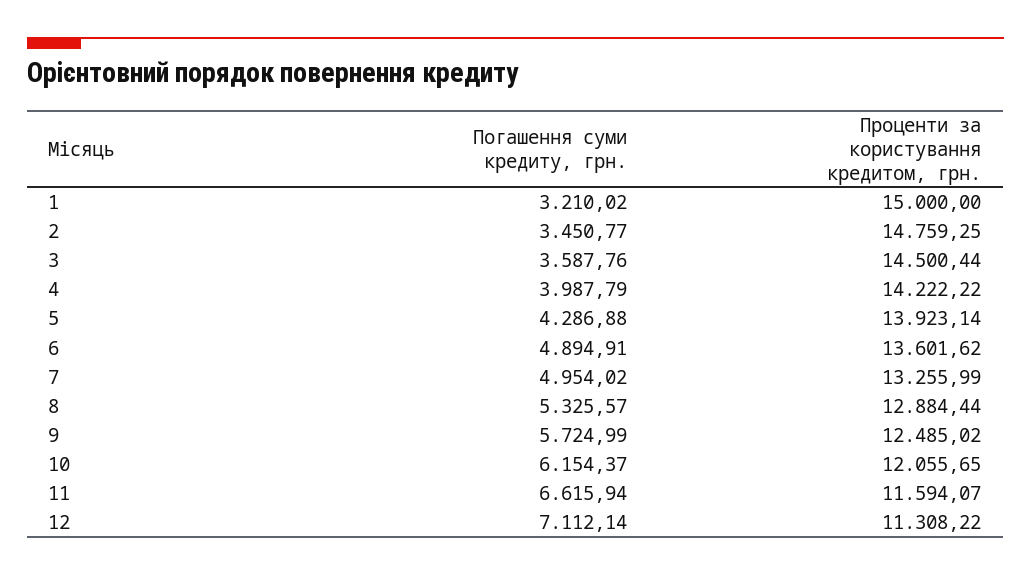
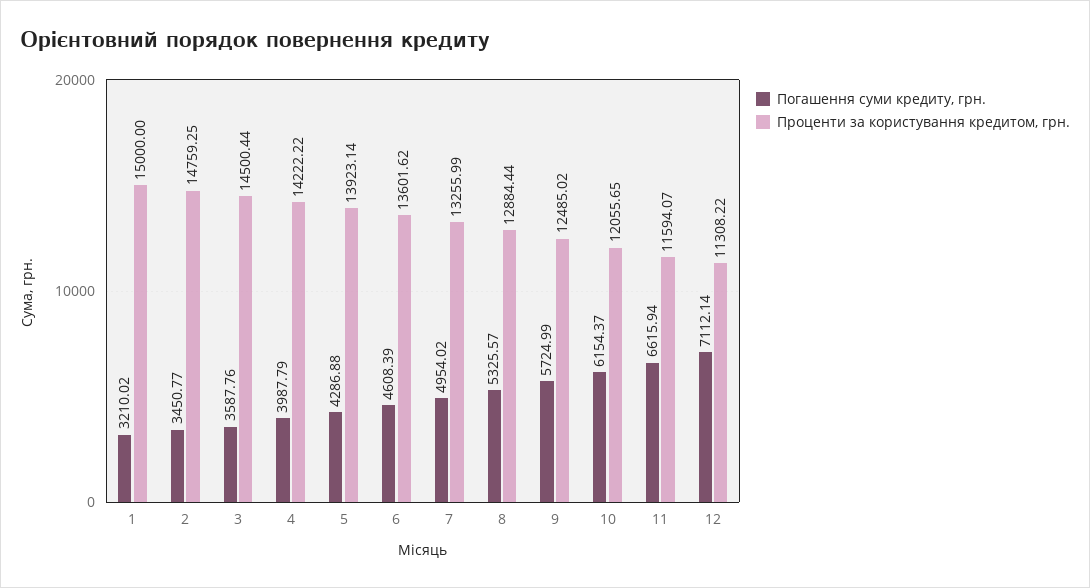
Погашення суми кредиту, грн., 6: 4894.91 -> 4608.39

